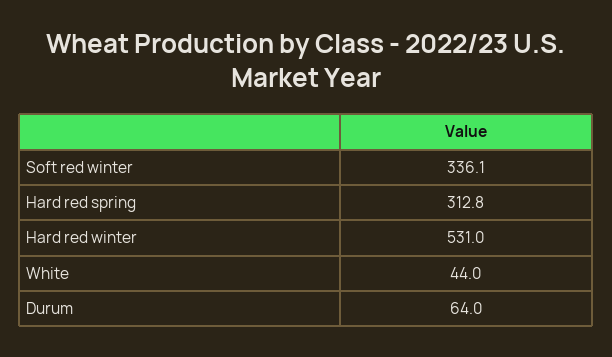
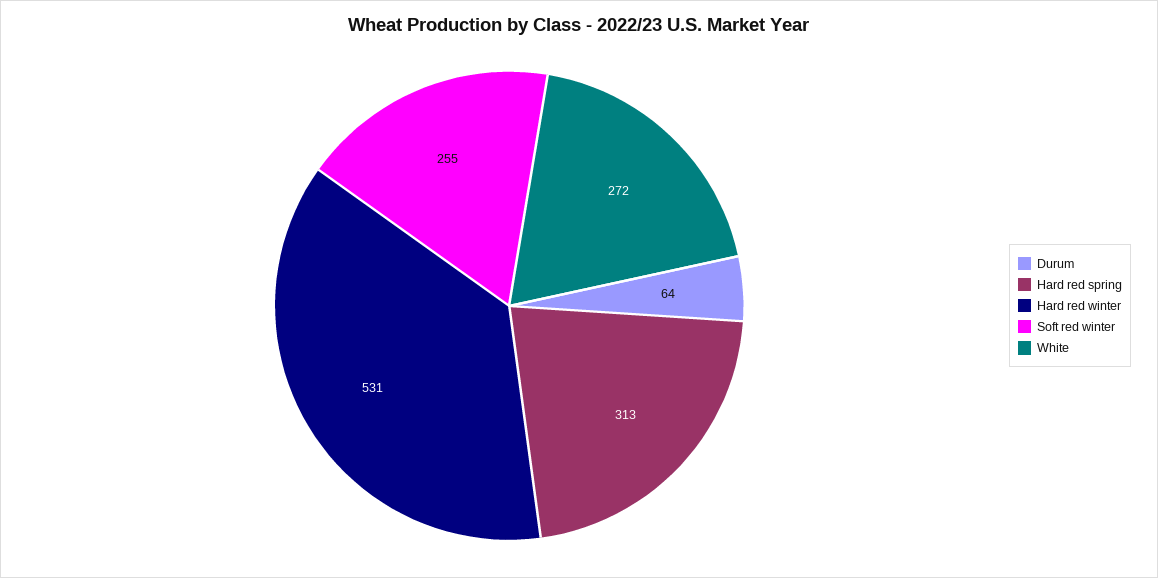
Soft red winter: 336.1 -> 255
White: 44 -> 272

